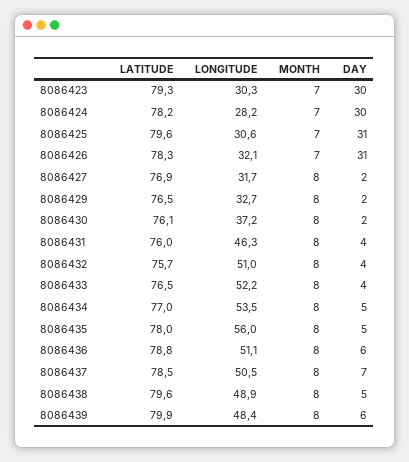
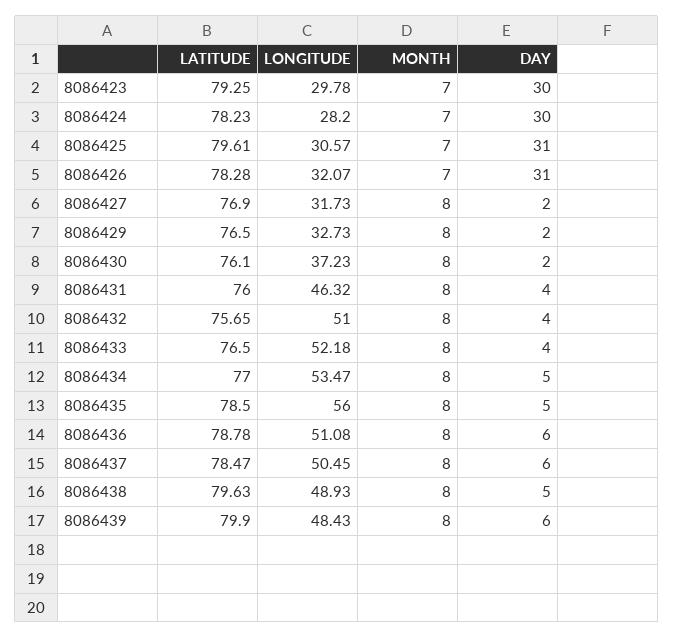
LONGITUDE, 8086423: 30.3 -> 29.78
LATITUDE, 8086435: 78 -> 78.5
DAY, 8086437: 7 -> 6

